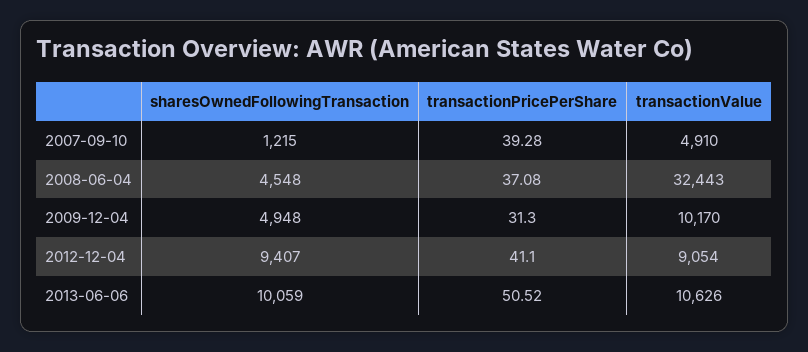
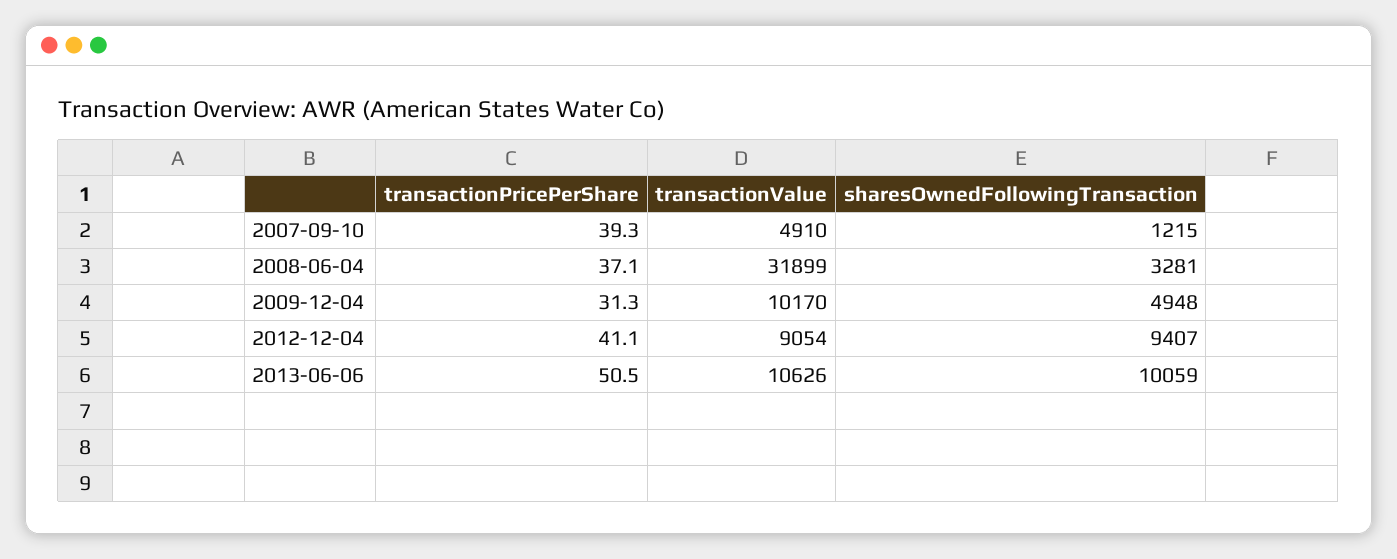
sharesOwnedFollowingTransaction, 2008-06-04: 4548 -> 3281
transactionValue, 2008-06-04: 32443 -> 31899

